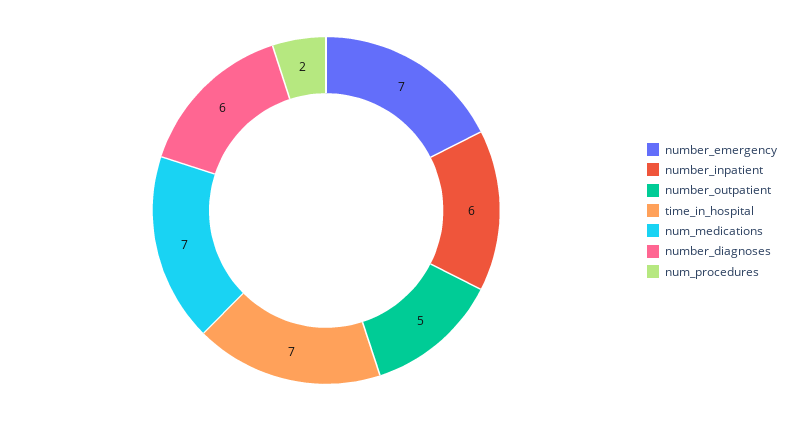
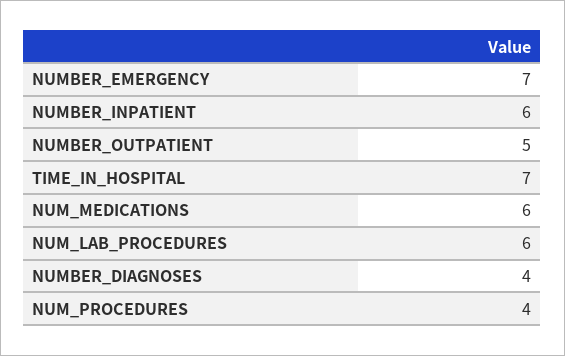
num_medications: 7 -> 6
number_diagnoses: 6 -> 4
num_procedures: 2 -> 4
NUM_LAB_PROCEDURES: none -> 6

